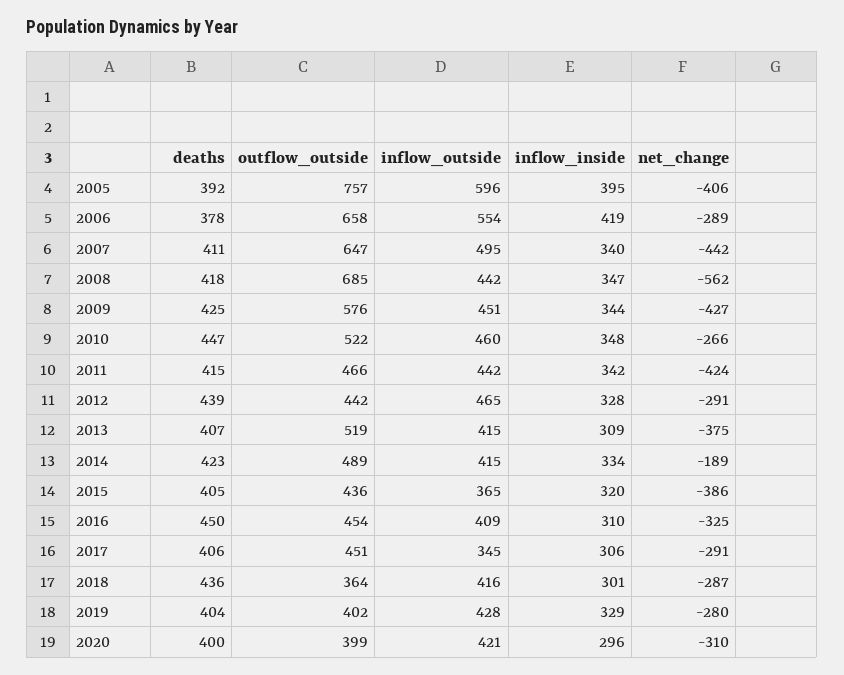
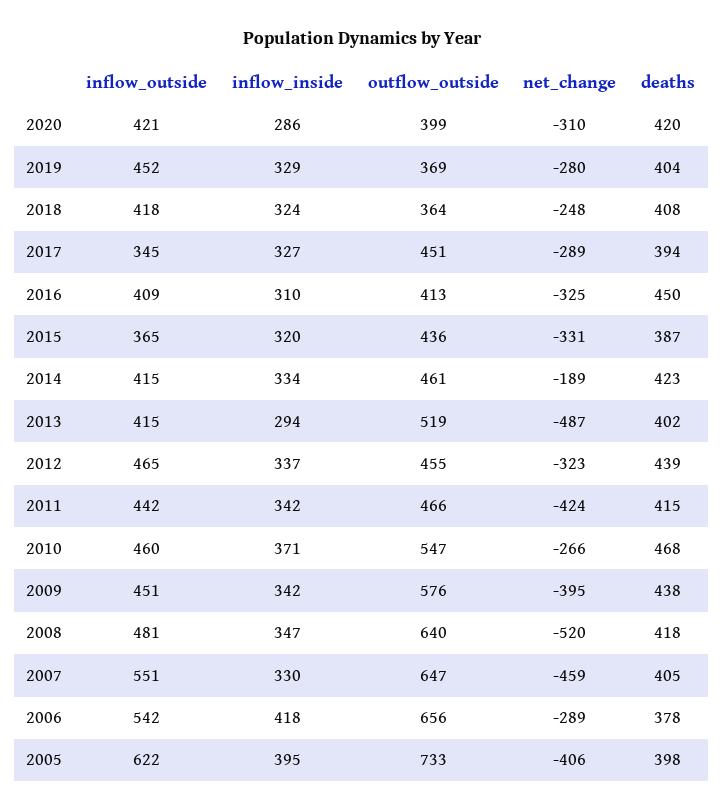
deaths, 2005: 392 -> 398
outflow_outside, 2005: 757 -> 733
inflow_outside, 2005: 596 -> 622
outflow_outside, 2006: 658 -> 656
inflow_outside, 2006: 554 -> 542
inflow_inside, 2006: 419 -> 418
deaths, 2007: 411 -> 405
inflow_outside, 2007: 495 -> 551
inflow_inside, 2007: 340 -> 330
net_change, 2007: -442 -> -459
outflow_outside, 2008: 685 -> 640
inflow_outside, 2008: 442 -> 481
net_change, 2008: -562 -> -520
deaths, 2009: 425 -> 438
inflow_inside, 2009: 344 -> 342
net_change, 2009: -427 -> -395
deaths, 2010: 447 -> 468
outflow_outside, 2010: 522 -> 547
inflow_inside, 2010: 348 -> 371
outflow_outside, 2012: 442 -> 455
inflow_inside, 2012: 328 -> 337
net_change, 2012: -291 -> -323
deaths, 2013: 407 -> 402
inflow_inside, 2013: 309 -> 294
net_change, 2013: -375 -> -487
outflow_outside, 2014: 489 -> 461
deaths, 2015: 405 -> 387
net_change, 2015: -386 -> -331
outflow_outside, 2016: 454 -> 413
deaths, 2017: 406 -> 394
inflow_inside, 2017: 306 -> 327
net_change, 2017: -291 -> -289
deaths, 2018: 436 -> 408
inflow_outside, 2018: 416 -> 418
inflow_inside, 2018: 301 -> 324
net_change, 2018: -287 -> -248
outflow_outside, 2019: 402 -> 369
inflow_outside, 2019: 428 -> 452
deaths, 2020: 400 -> 420
inflow_inside, 2020: 296 -> 286

